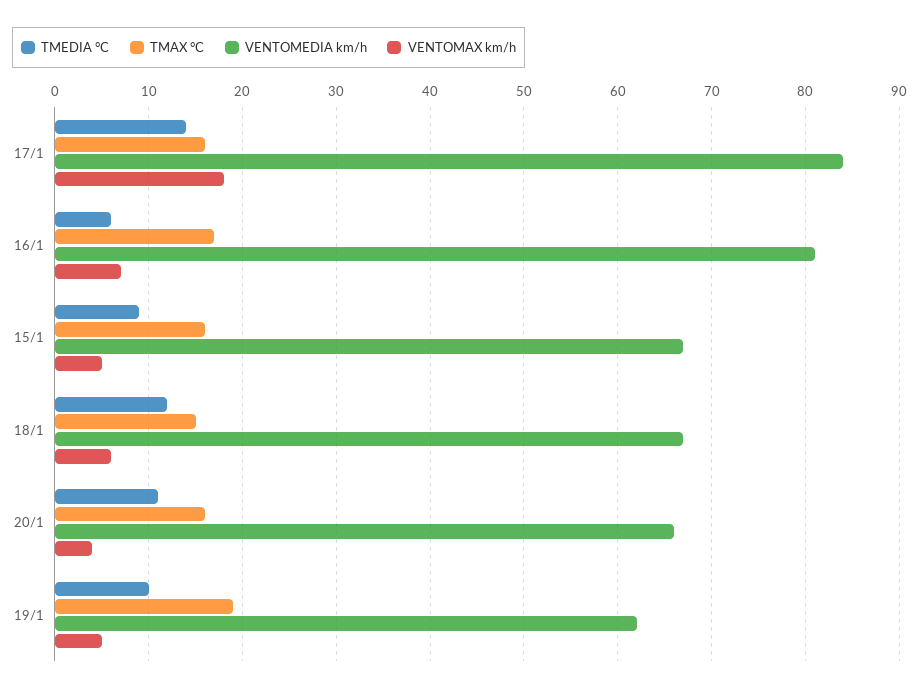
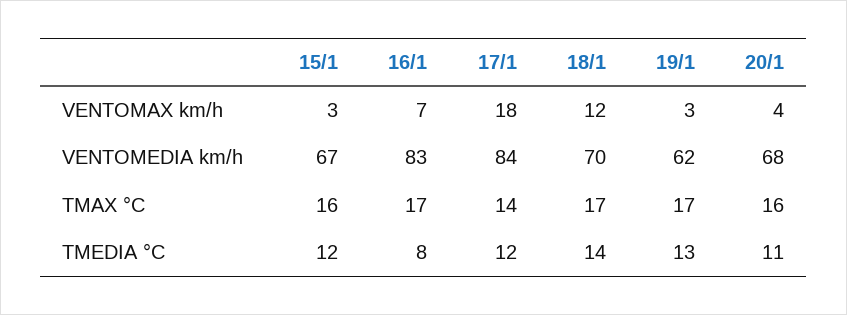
TMEDIA °C, 17/1: 14 -> 12
TMAX °C, 17/1: 16 -> 14
TMEDIA °C, 16/1: 6 -> 8
VENTOMEDIA km/h, 16/1: 81 -> 83
TMEDIA °C, 15/1: 9 -> 12
VENTOMAX km/h, 15/1: 5 -> 3
TMEDIA °C, 18/1: 12 -> 14
TMAX °C, 18/1: 15 -> 17
VENTOMEDIA km/h, 18/1: 67 -> 70
VENTOMAX km/h, 18/1: 6 -> 12
VENTOMEDIA km/h, 20/1: 66 -> 68
TMEDIA °C, 19/1: 10 -> 13
TMAX °C, 19/1: 19 -> 17
VENTOMAX km/h, 19/1: 5 -> 3

